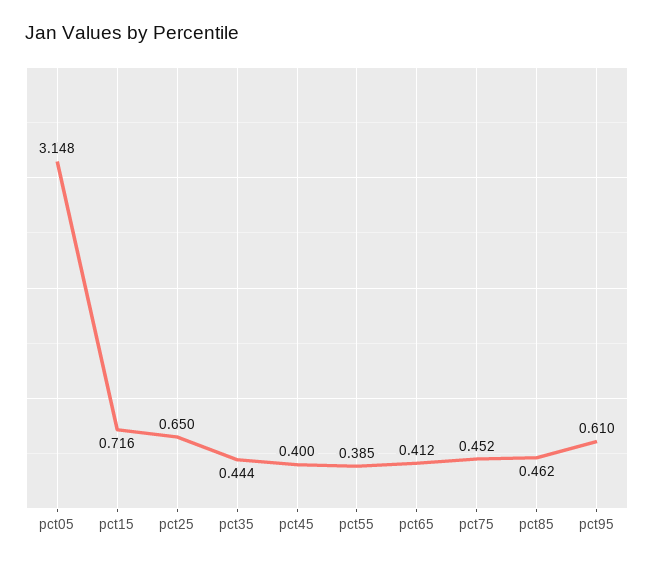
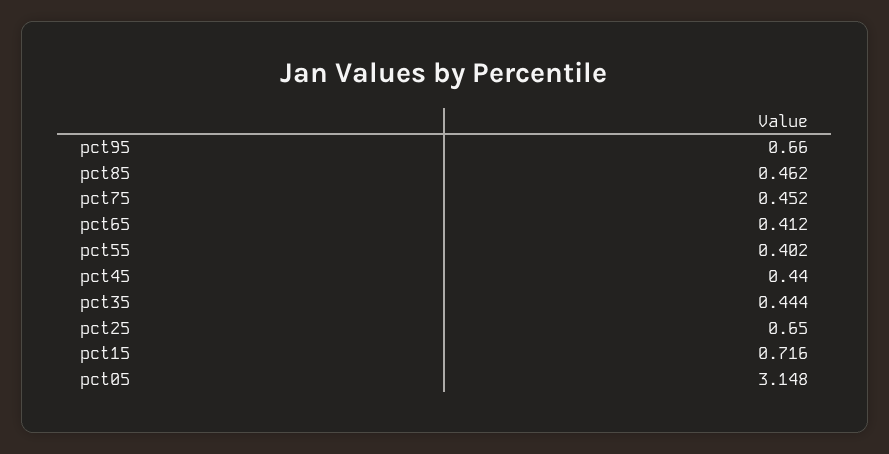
pct45: 0.4 -> 0.44
pct55: 0.385 -> 0.402
pct95: 0.61 -> 0.66

